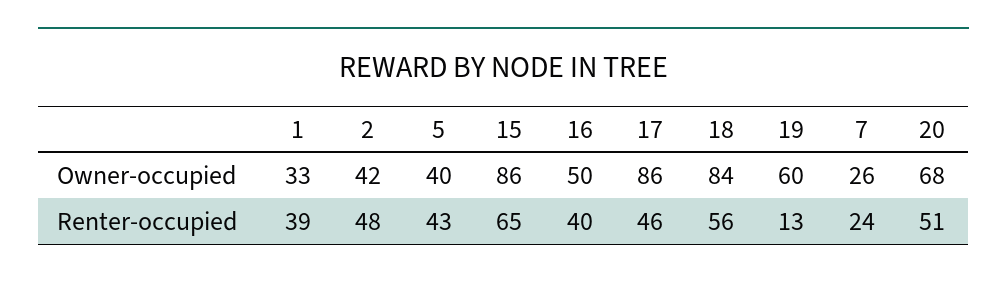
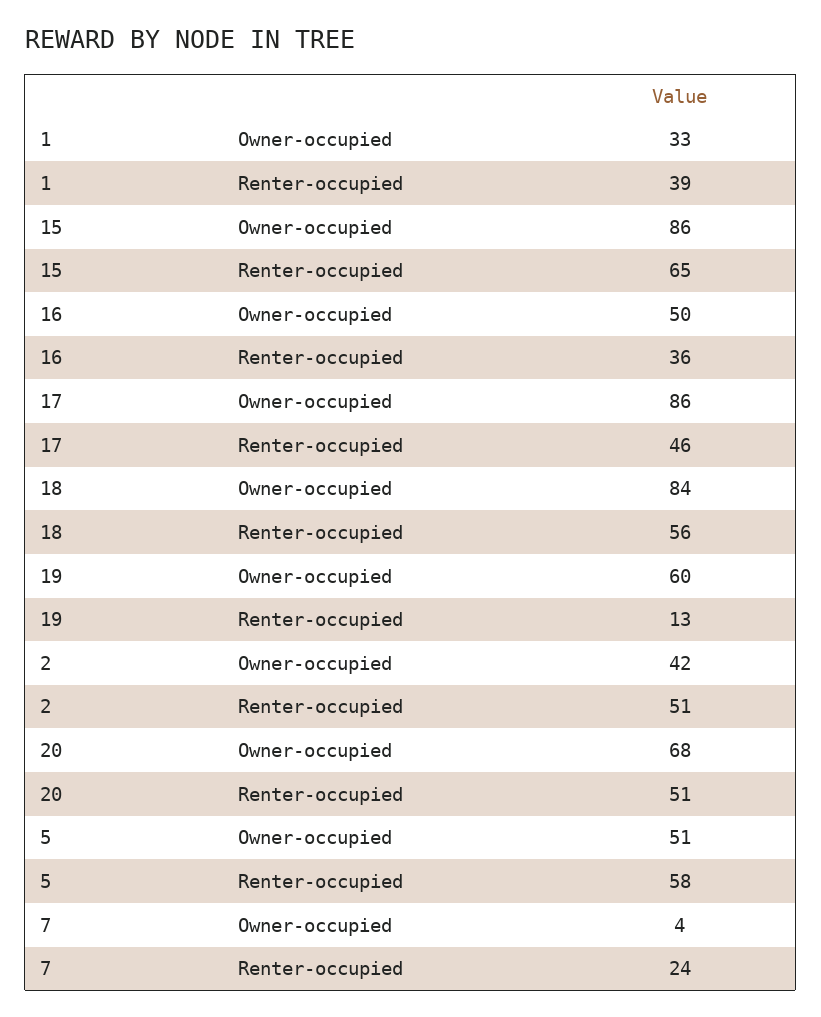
5, Owner-occupied: 40 -> 51
7, Owner-occupied: 26 -> 4
2, Renter-occupied: 48 -> 51
5, Renter-occupied: 43 -> 58
16, Renter-occupied: 40 -> 36

